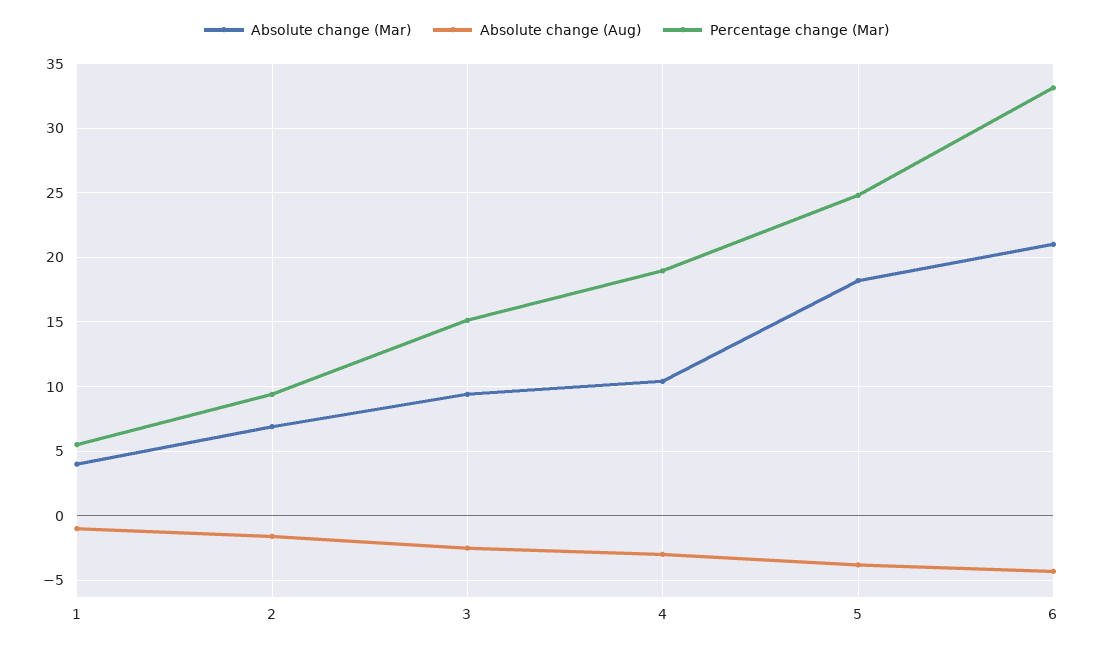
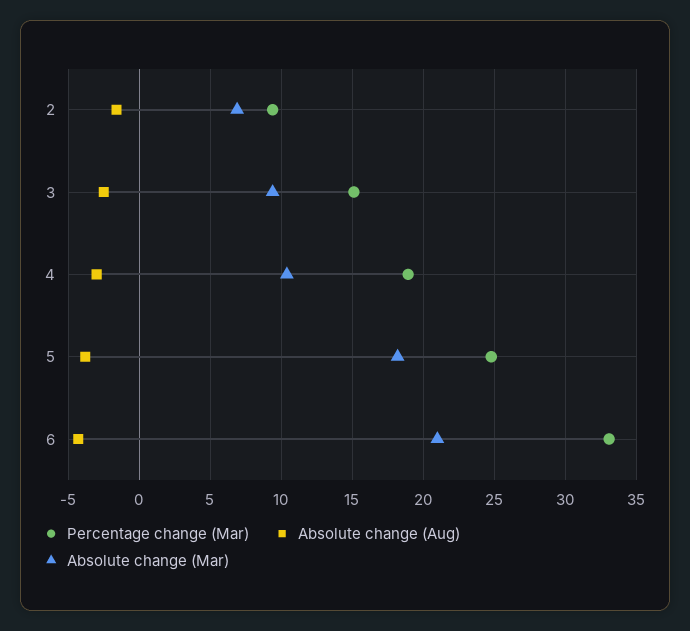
Absolute change (Mar), 1: 4 -> none
Absolute change (Aug), 1: -1 -> none
Percentage change (Mar), 1: 5.5 -> none

